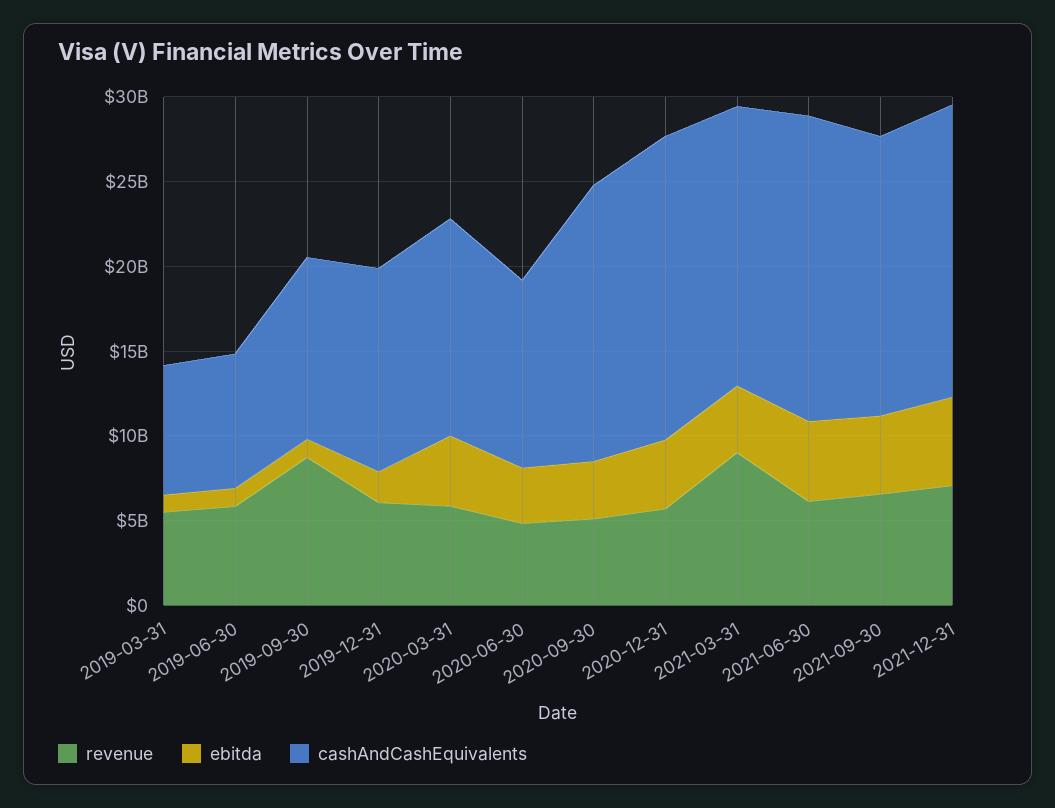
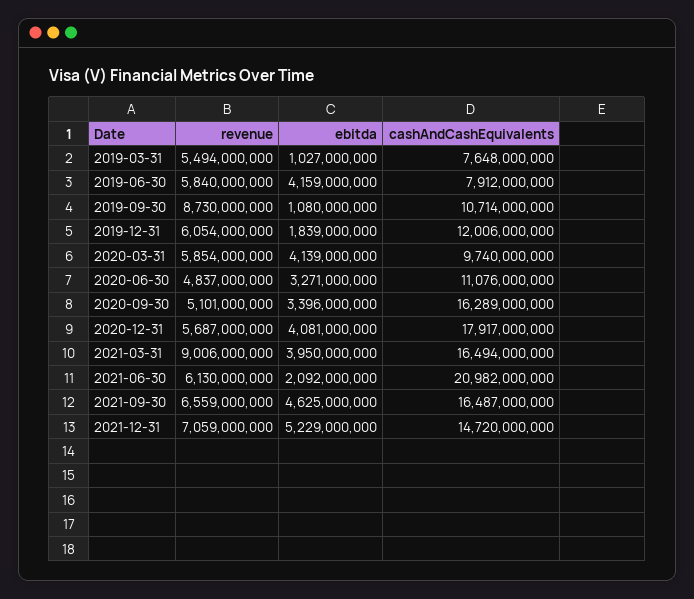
ebitda, 2019-06-30: 1000000000 -> 4159000000
cashAndCashEquivalents, 2020-03-31: 13000000000 -> 9740000000
ebitda, 2021-06-30: 5000000000 -> 2092000000
cashAndCashEquivalents, 2021-06-30: 18000000000 -> 20982000000
cashAndCashEquivalents, 2021-12-31: 17000000000 -> 14720000000

